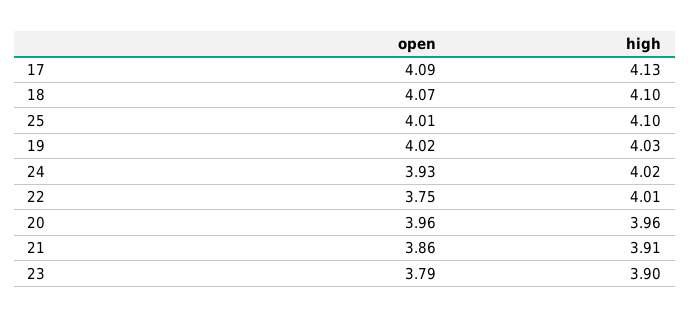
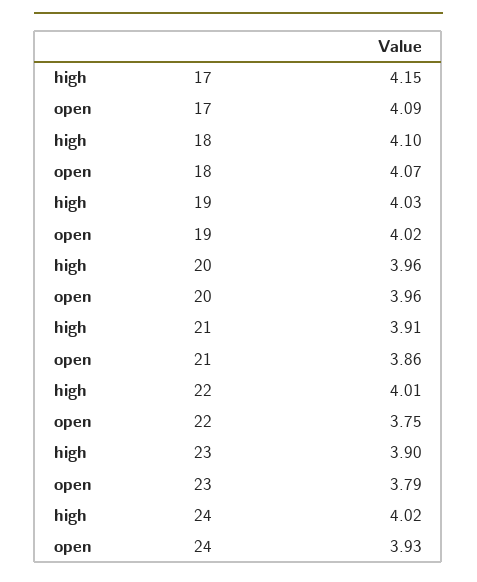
high, 17: 4.13 -> 4.15
open, 25: 4.01 -> none
high, 25: 4.1 -> none

